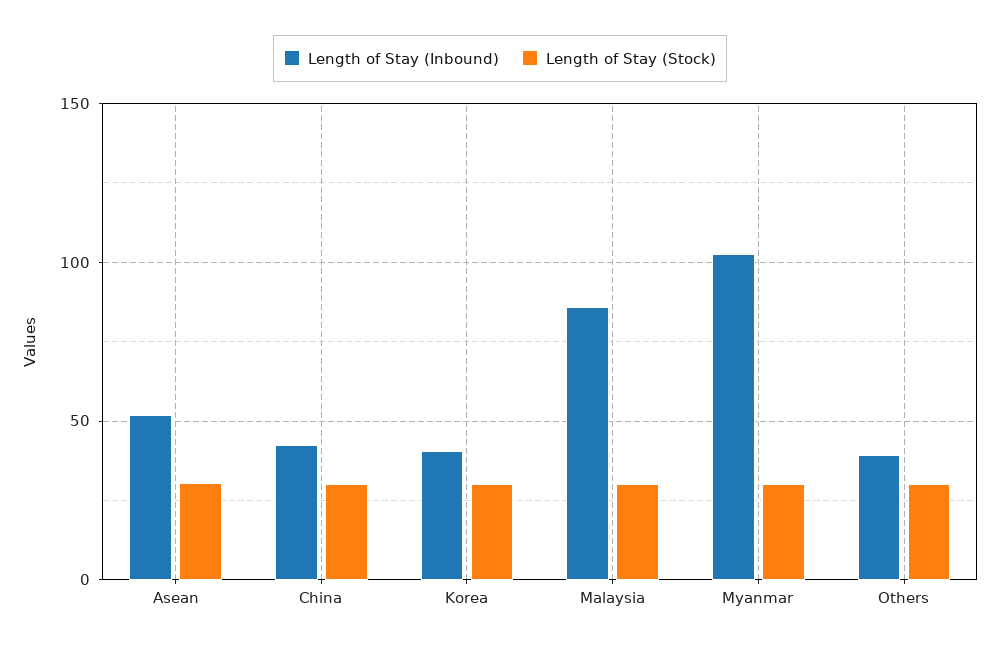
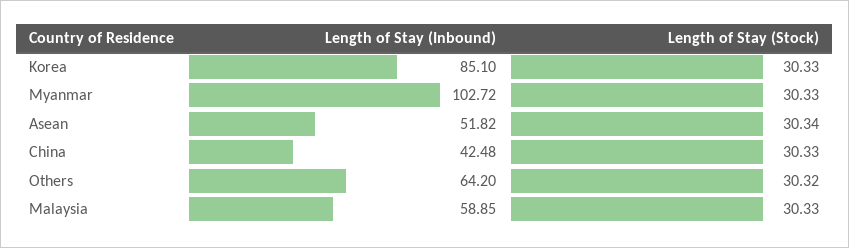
Length of Stay (Inbound), Korea: 40 -> 85.1
Length of Stay (Inbound), Malaysia: 85 -> 58.85
Length of Stay (Inbound), Others: 40 -> 64.2

